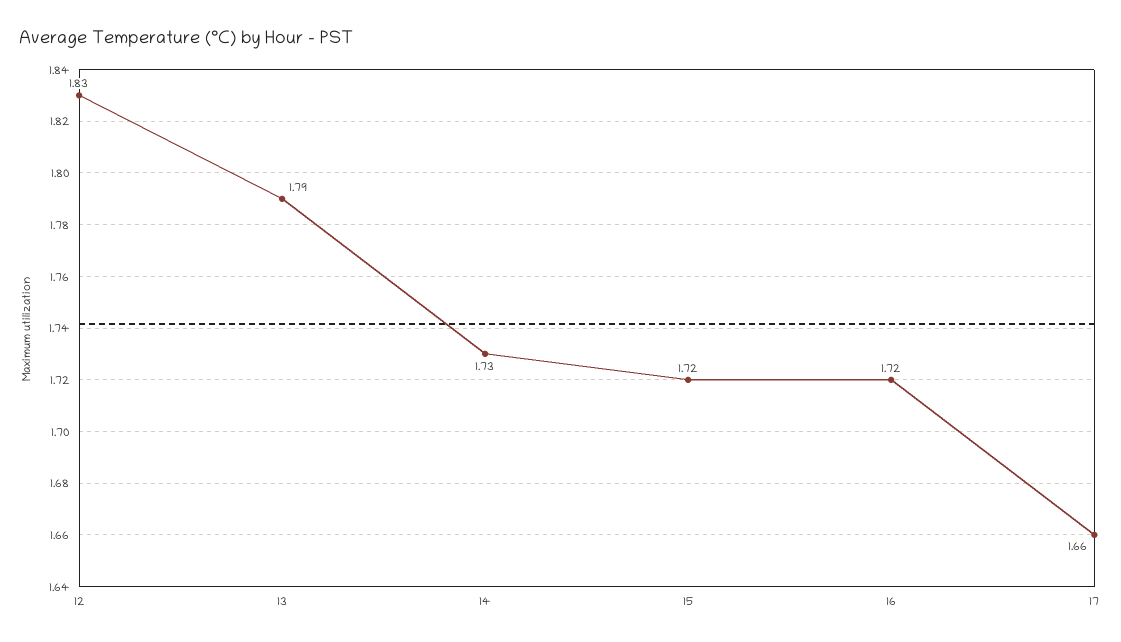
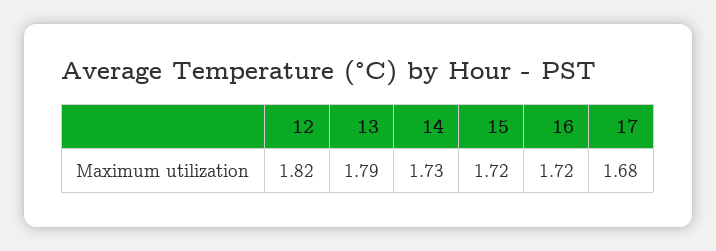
12: 1.83 -> 1.82
17: 1.66 -> 1.68

